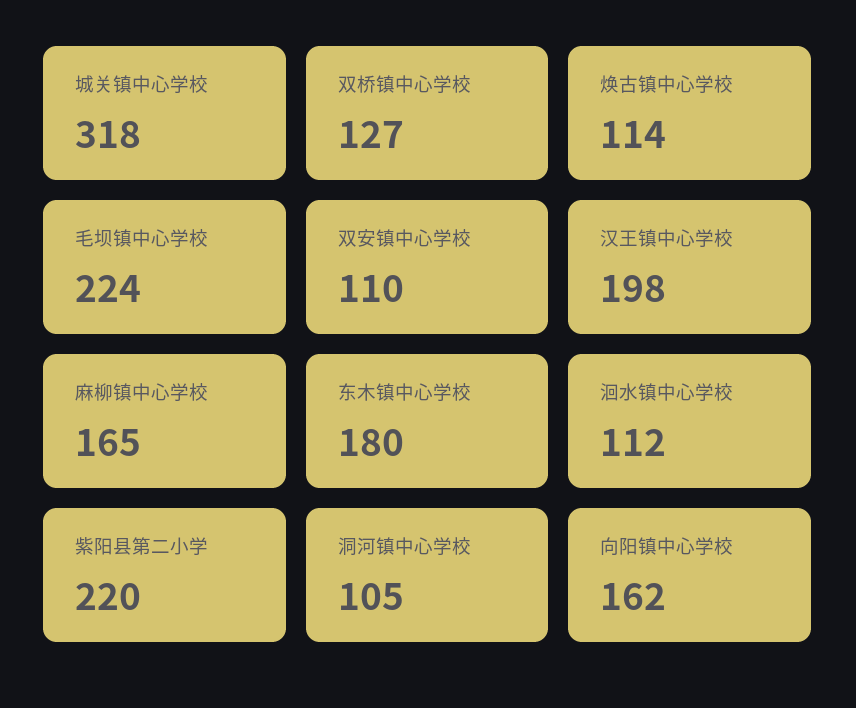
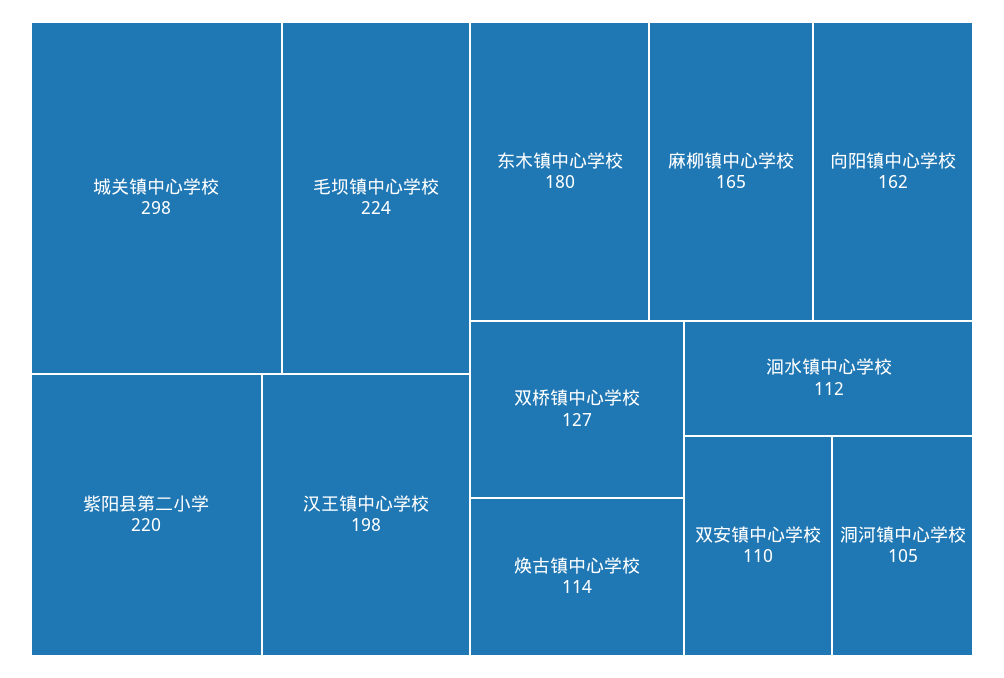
城关镇中心学校: 318 -> 298

